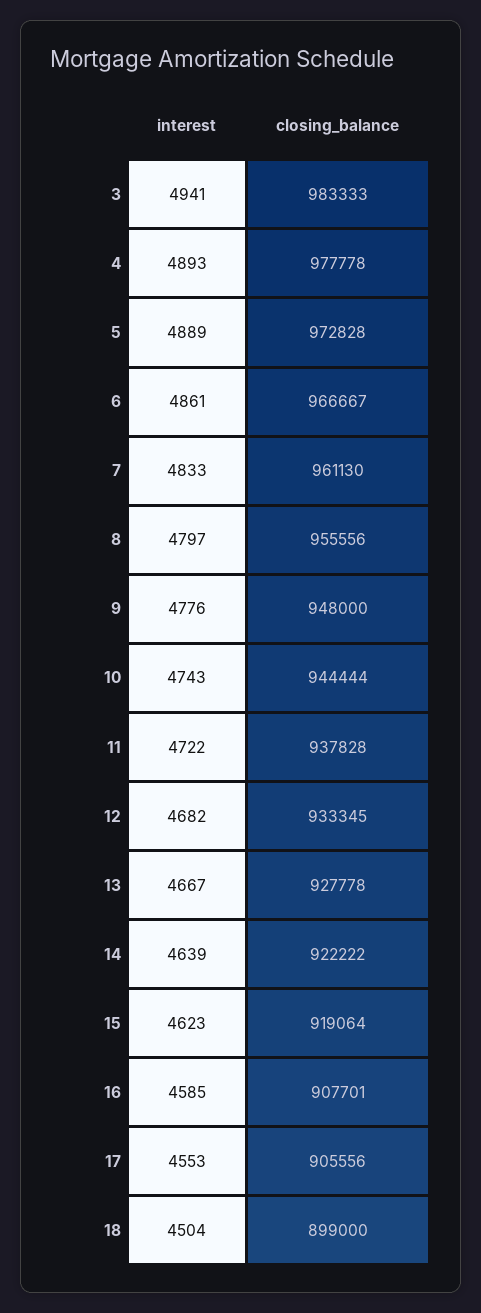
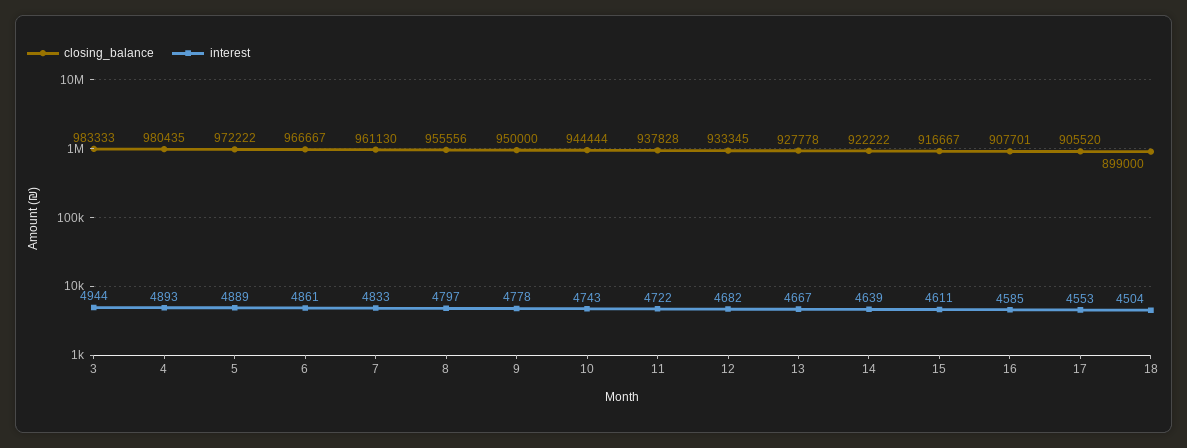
interest, 3: 4941 -> 4944
closing_balance, 4: 977778 -> 980435
closing_balance, 5: 972828 -> 972222
interest, 9: 4776 -> 4778
closing_balance, 9: 948000 -> 950000
interest, 15: 4623 -> 4611
closing_balance, 15: 919064 -> 916667
closing_balance, 17: 905556 -> 905520

